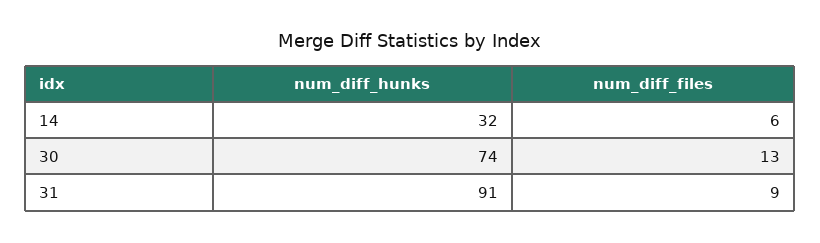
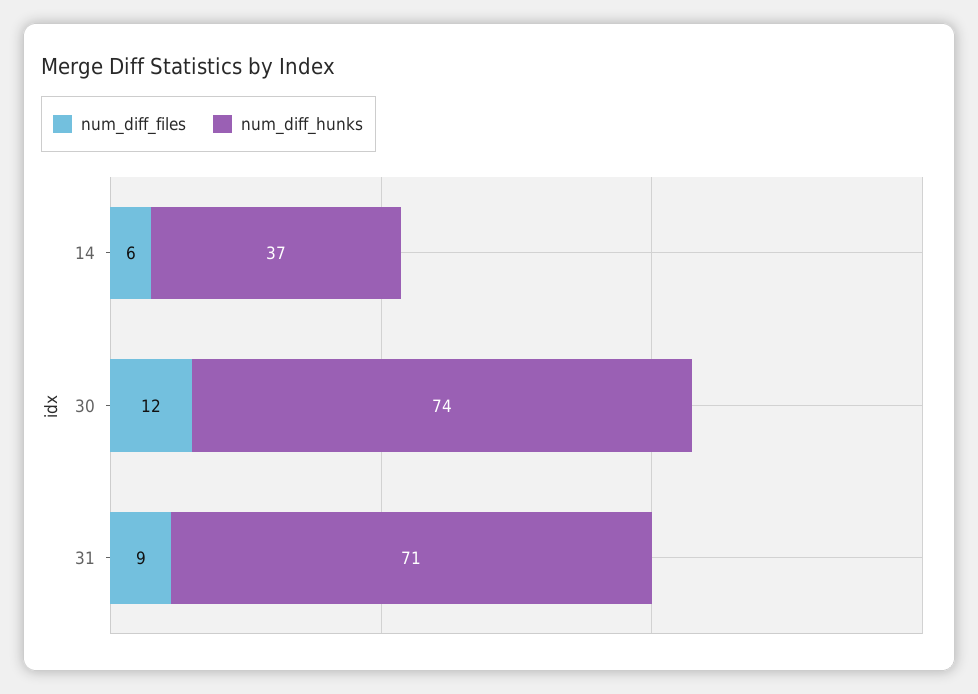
num_diff_hunks, 14: 32 -> 37
num_diff_files, 30: 13 -> 12
num_diff_hunks, 31: 91 -> 71

